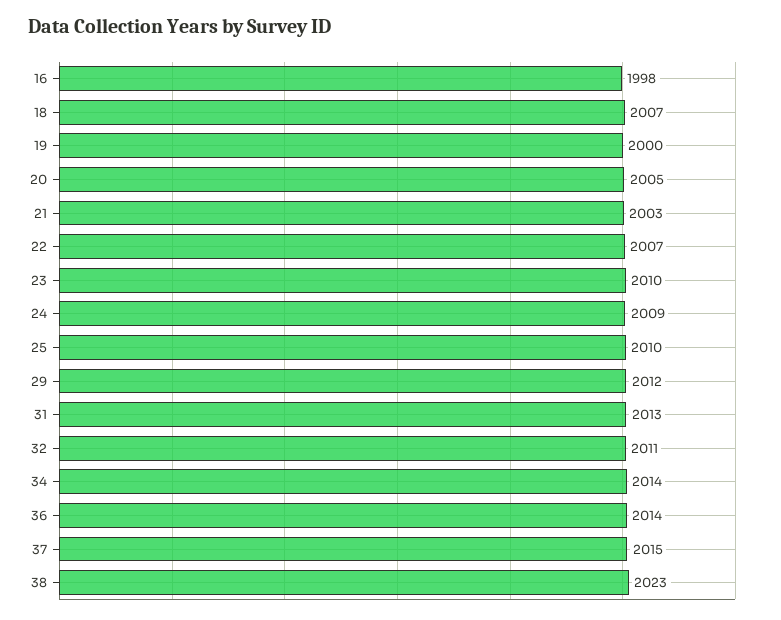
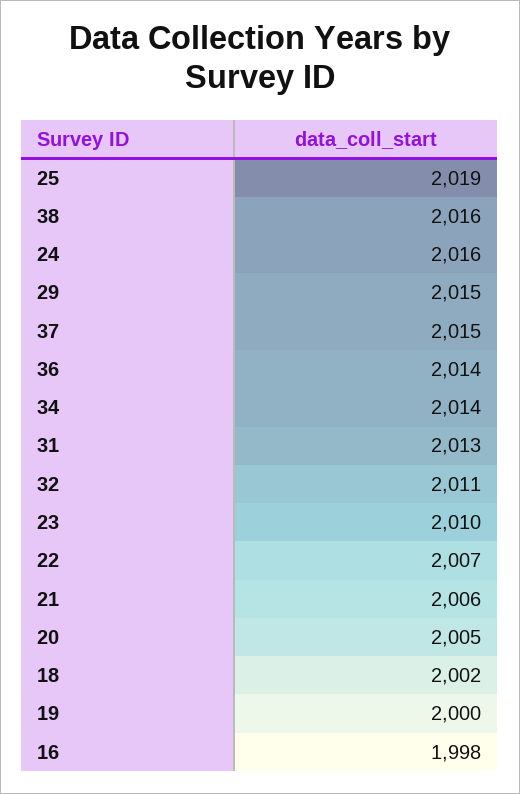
18: 2007 -> 2002
21: 2003 -> 2006
24: 2009 -> 2016
25: 2010 -> 2019
29: 2012 -> 2015
38: 2023 -> 2016

